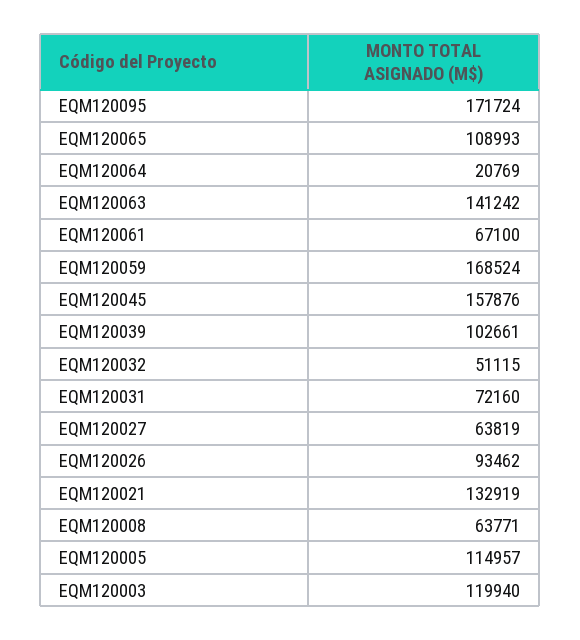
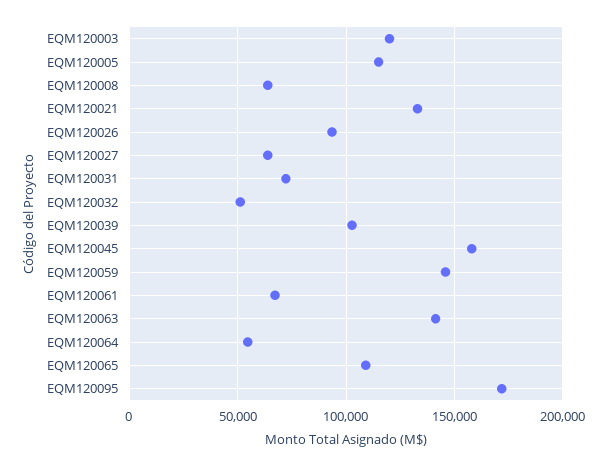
EQM120064: 20769 -> 55000
EQM120059: 168524 -> 145000

